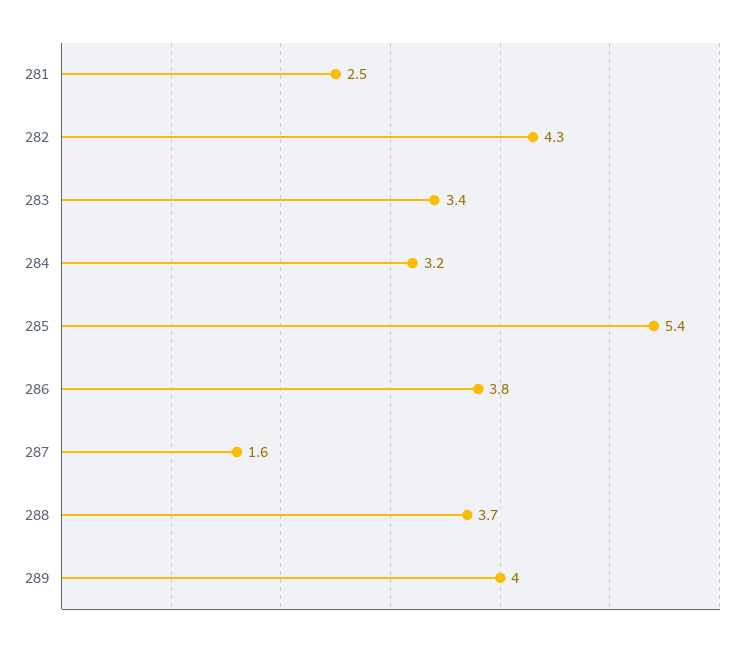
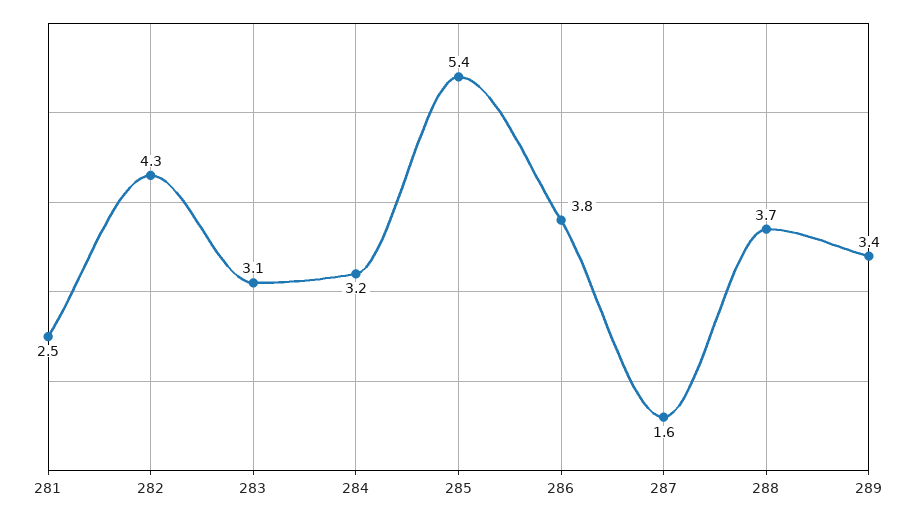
283: 3.4 -> 3.1
289: 4 -> 3.4

